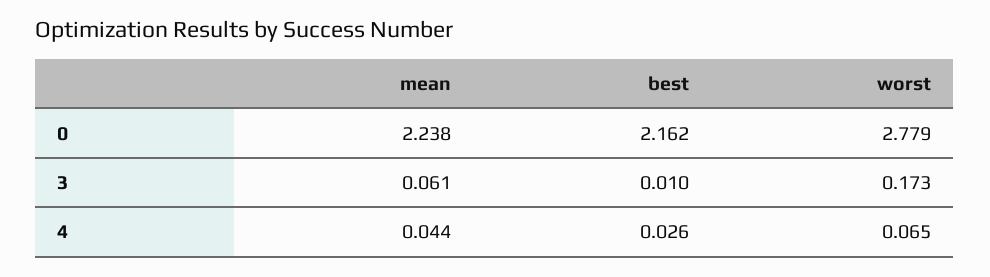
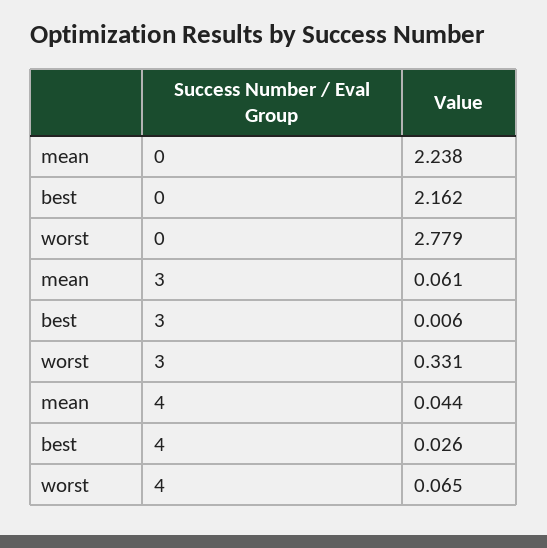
best, 3: 0.01 -> 0.006
worst, 3: 0.173 -> 0.331

